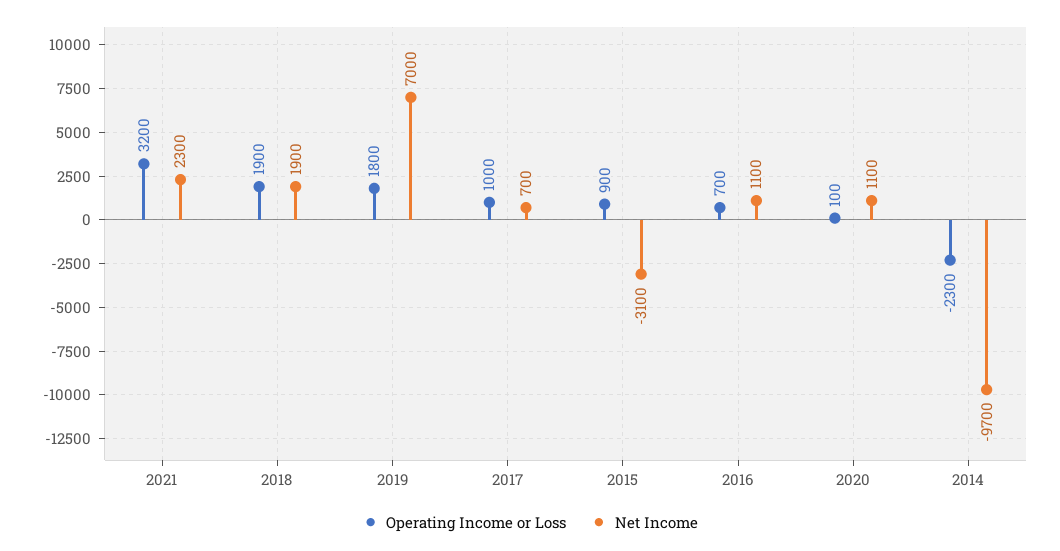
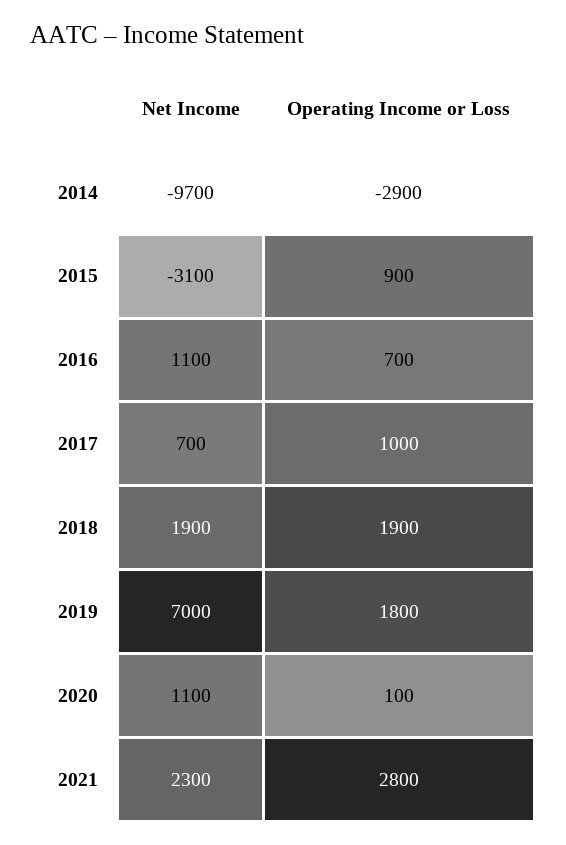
Operating Income or Loss, 2021: 3200 -> 2800
Operating Income or Loss, 2014: -2300 -> -2900

